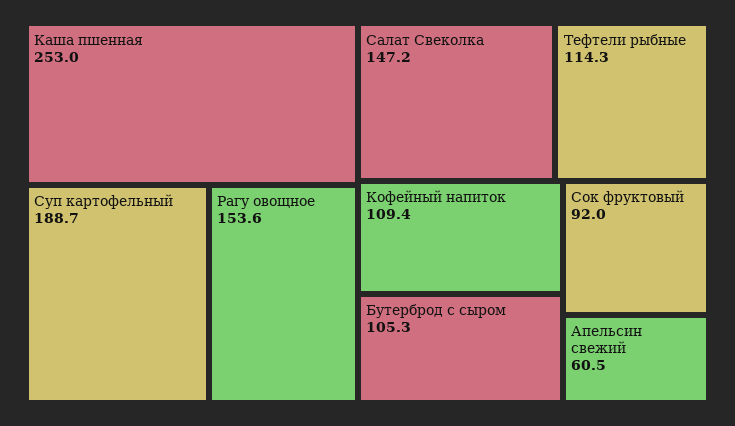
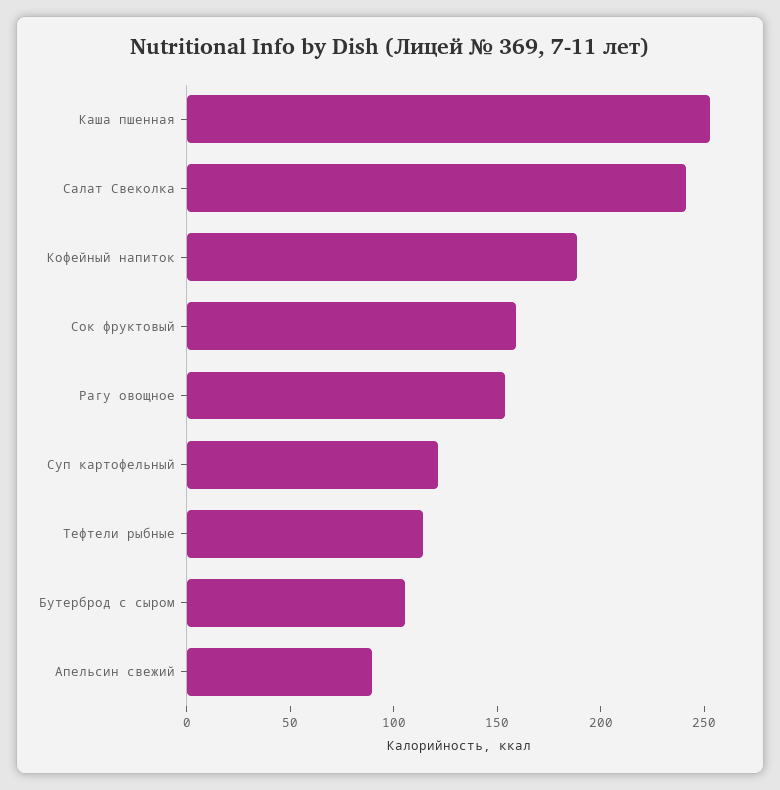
Суп картофельный: 188.7 -> 120
Салат Свеколка: 147.2 -> 240
Кофейный напиток: 109.4 -> 190
Сок фруктовый: 92 -> 160
Апельсин свежий: 60.5 -> 90

